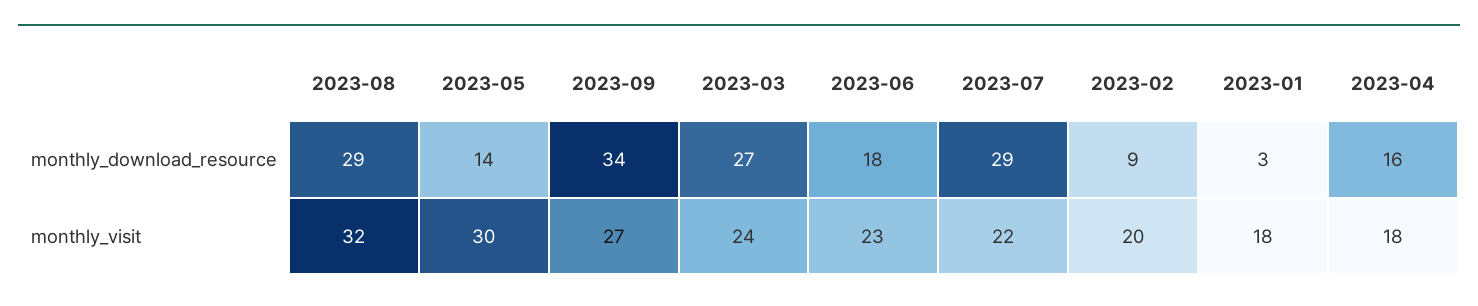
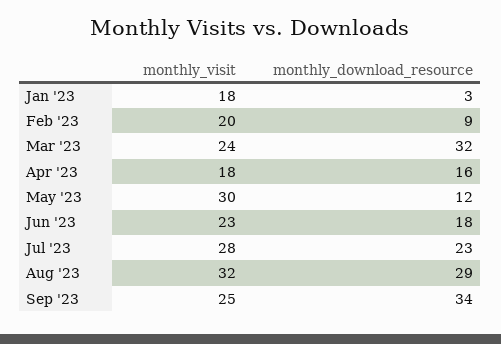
2023-05, monthly_download_resource: 14 -> 12
2023-03, monthly_download_resource: 27 -> 32
2023-07, monthly_download_resource: 29 -> 23
2023-09, monthly_visit: 27 -> 25
2023-07, monthly_visit: 22 -> 28

